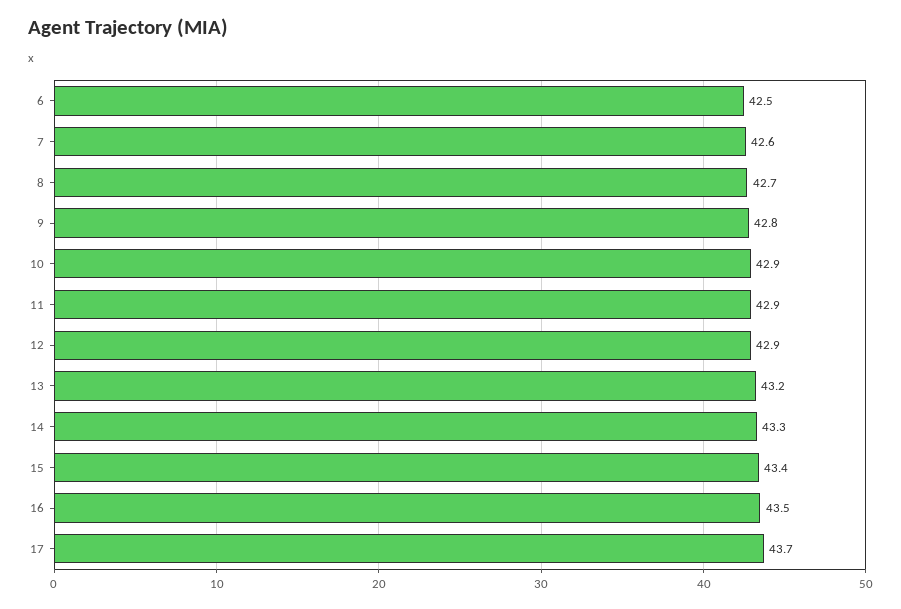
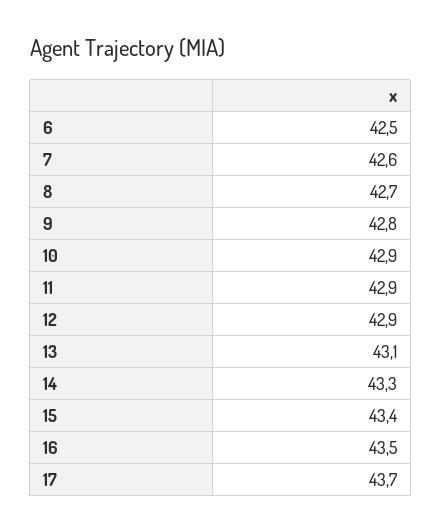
13: 43.2 -> 43.1

